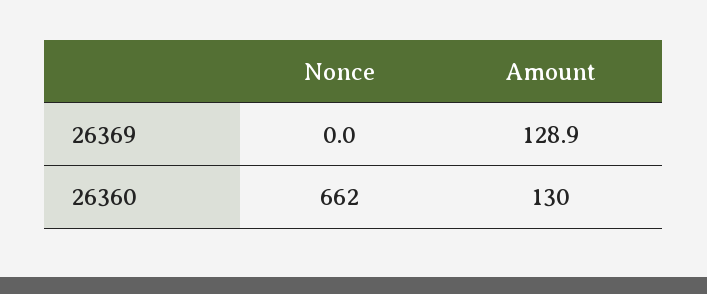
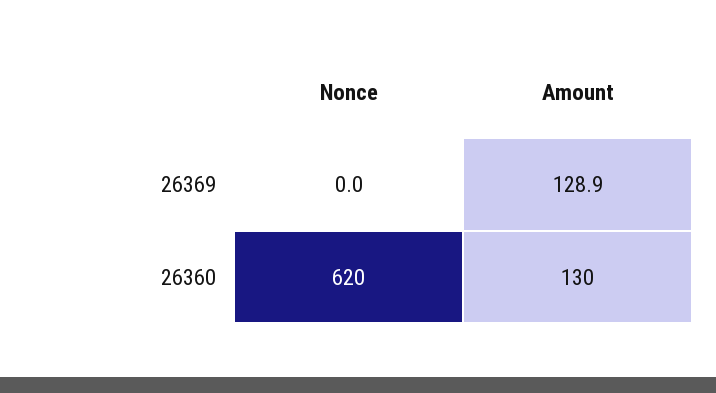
Nonce, 26360: 662 -> 620

